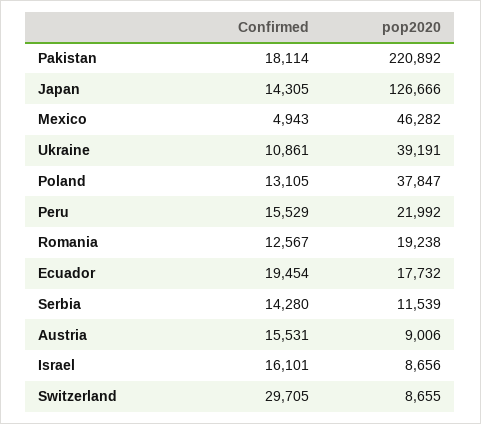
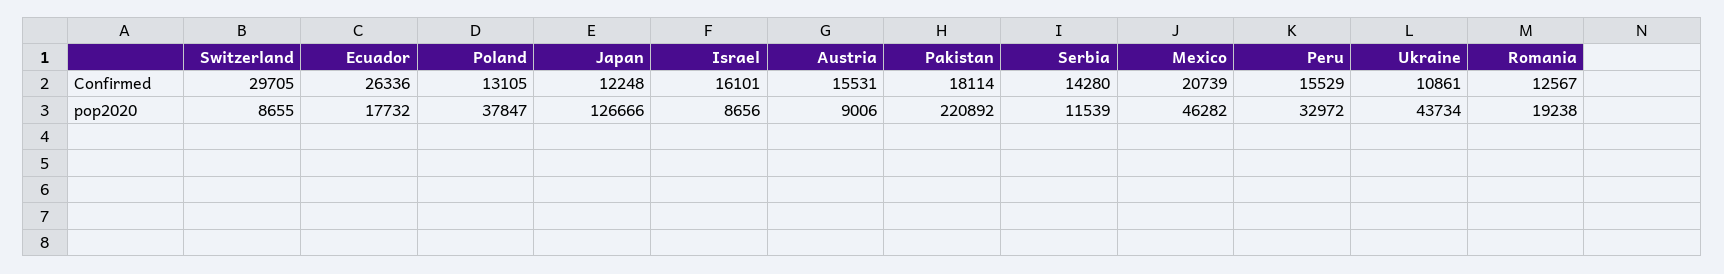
Confirmed, Japan: 14305 -> 12248
Confirmed, Mexico: 4943 -> 20739
pop2020, Ukraine: 39191 -> 43734
pop2020, Peru: 21992 -> 32972
Confirmed, Ecuador: 19454 -> 26336

